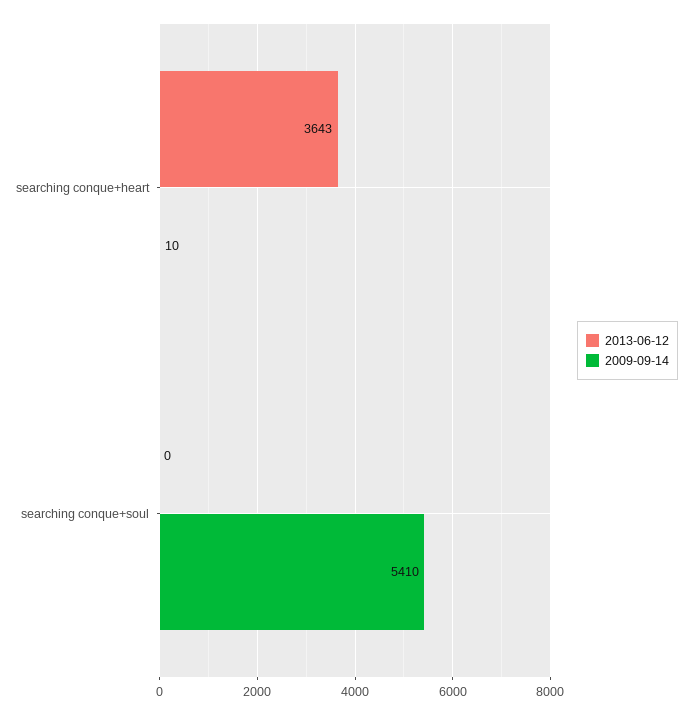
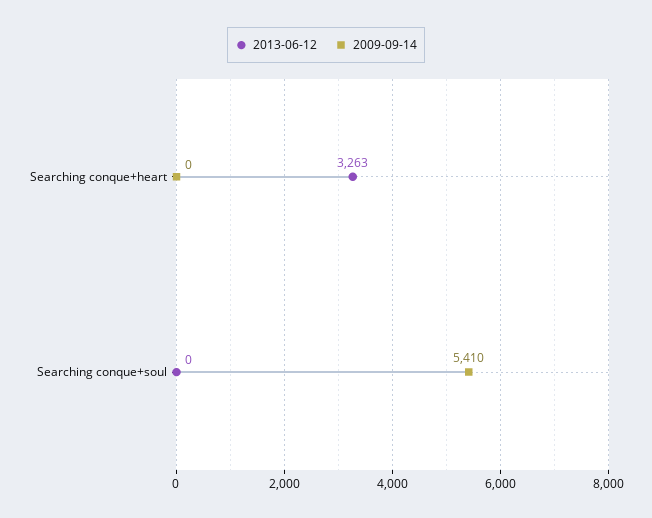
2013-06-12, searching conque+heart: 3643 -> 3263
2009-09-14, searching conque+heart: 10 -> 0

